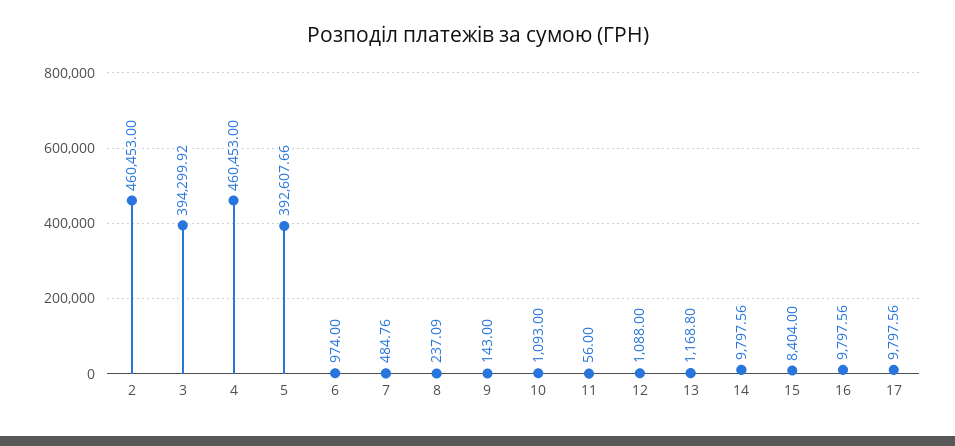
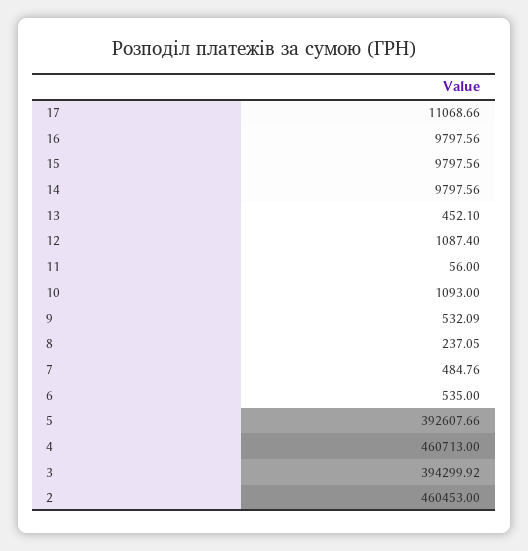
4: 460453 -> 460713
6: 974 -> 535
8: 237.09 -> 237.05
9: 143 -> 532.09
12: 1088 -> 1087.4
13: 1168.8 -> 452.1
15: 8404 -> 9797.56
17: 9797.56 -> 11068.66

